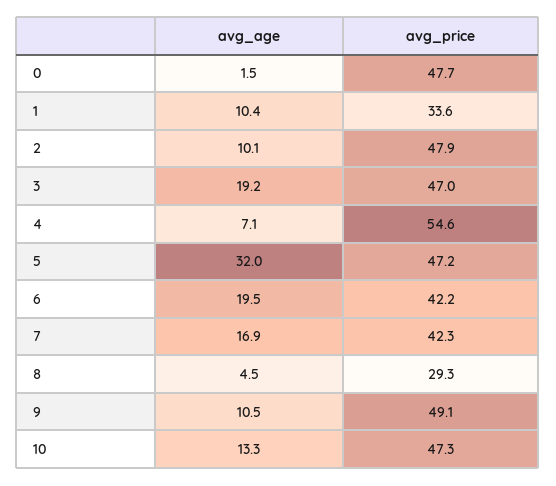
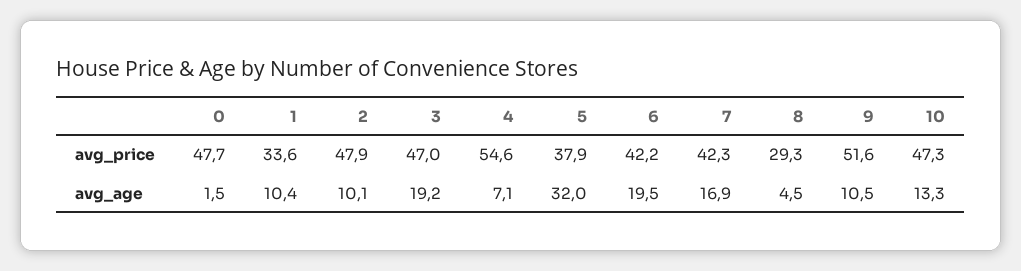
avg_price, 5: 47.2 -> 37.9
avg_price, 9: 49.1 -> 51.6

